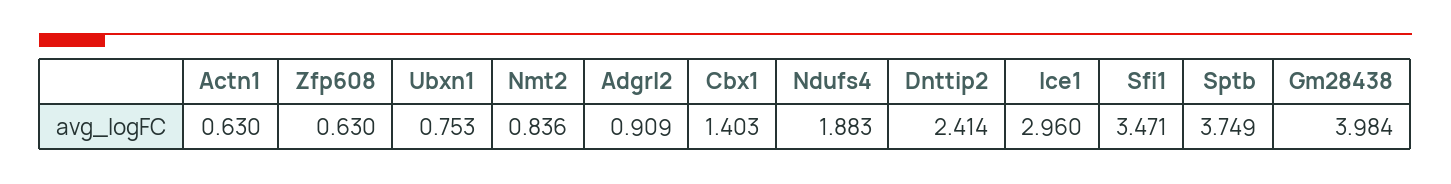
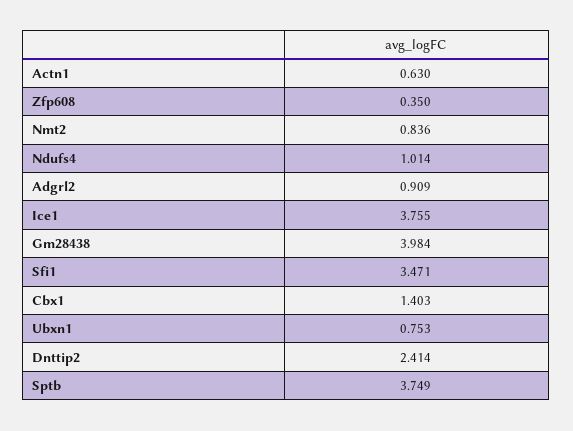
Zfp608: 0.63 -> 0.35
Ndufs4: 1.883 -> 1.014
Ice1: 2.96 -> 3.755

